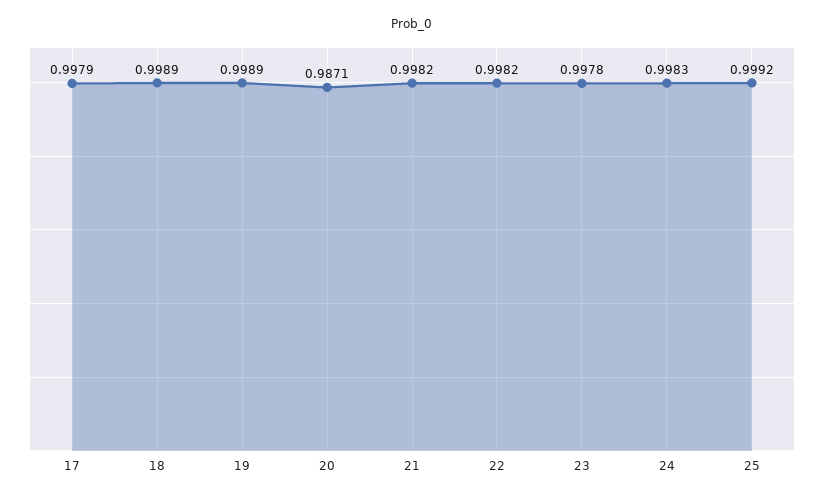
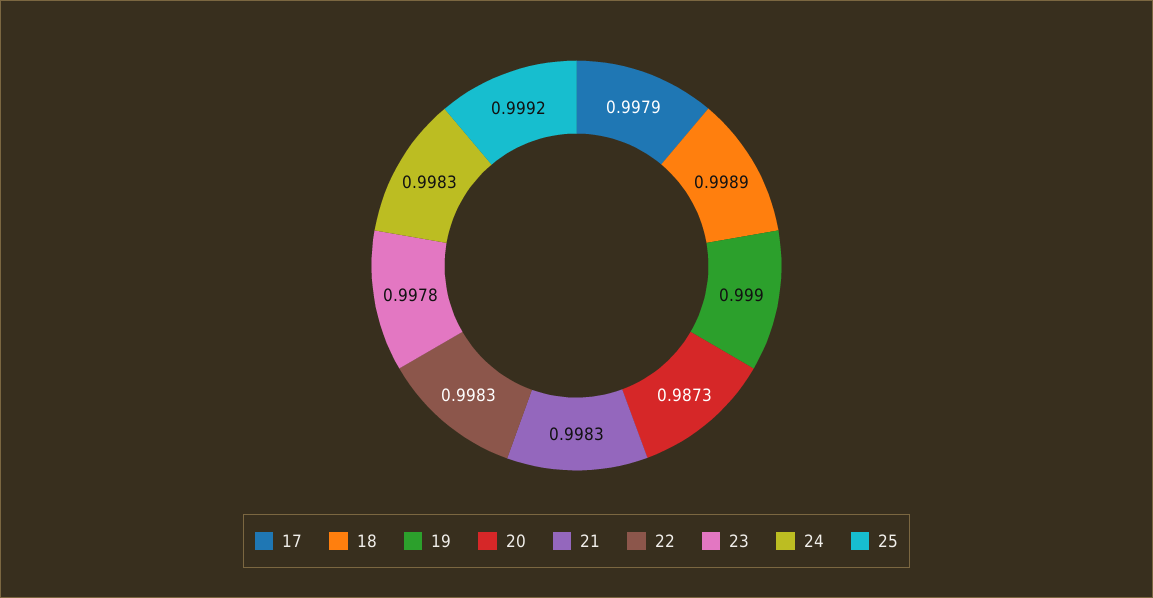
19: 0.9989 -> 0.999
20: 0.9871 -> 0.9873
21: 0.9982 -> 0.9983
22: 0.9982 -> 0.9983

